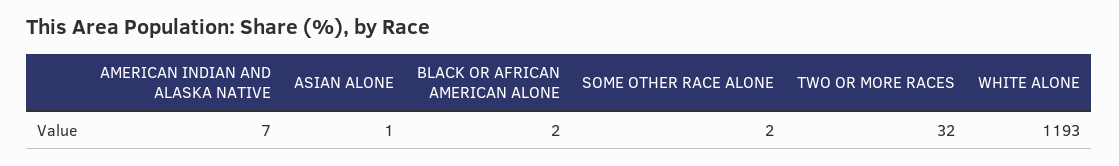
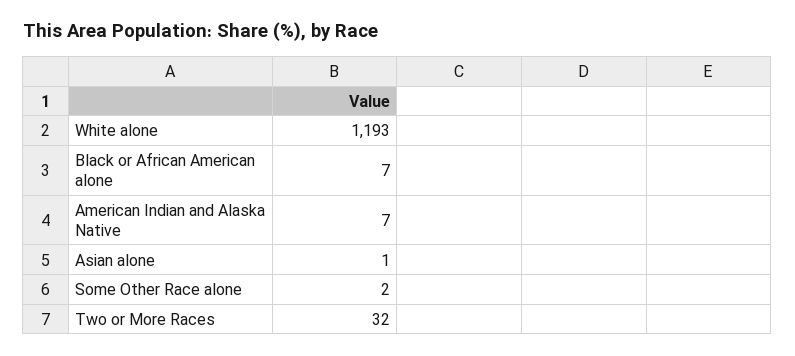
BLACK OR AFRICAN AMERICAN ALONE: 2 -> 7

